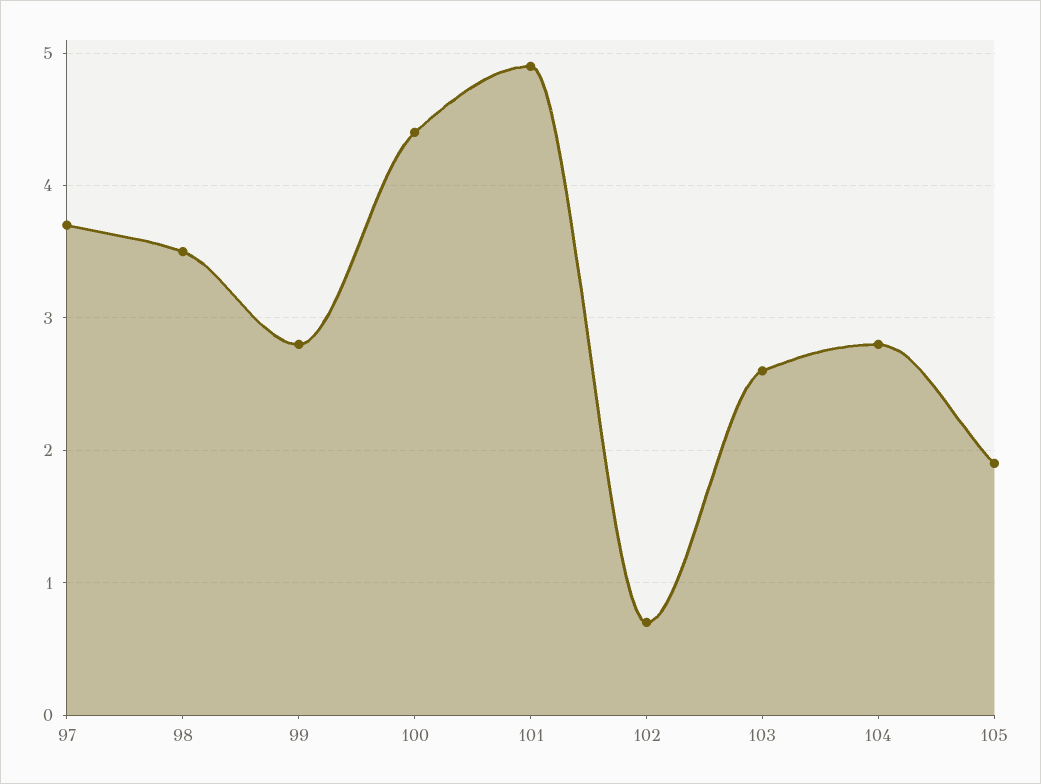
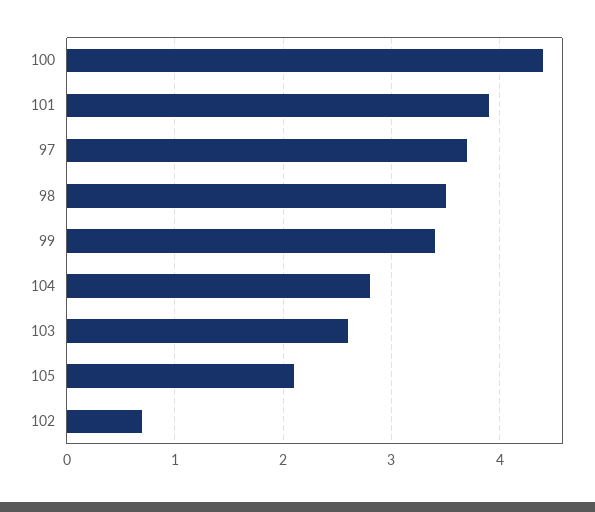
99: 2.8 -> 3.4
101: 4.9 -> 3.9
105: 1.9 -> 2.1

